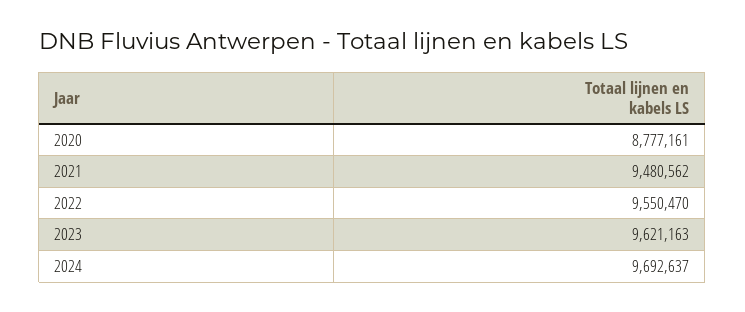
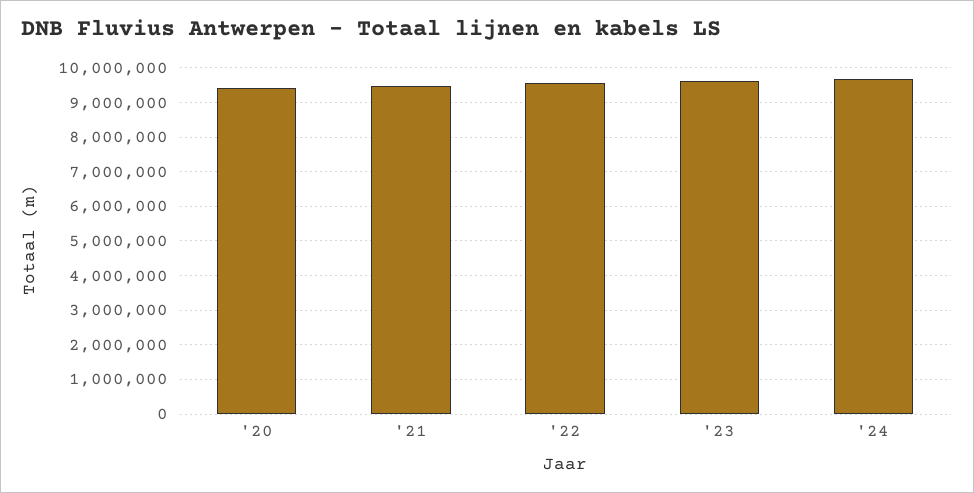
2020: 8777161 -> 9400000

